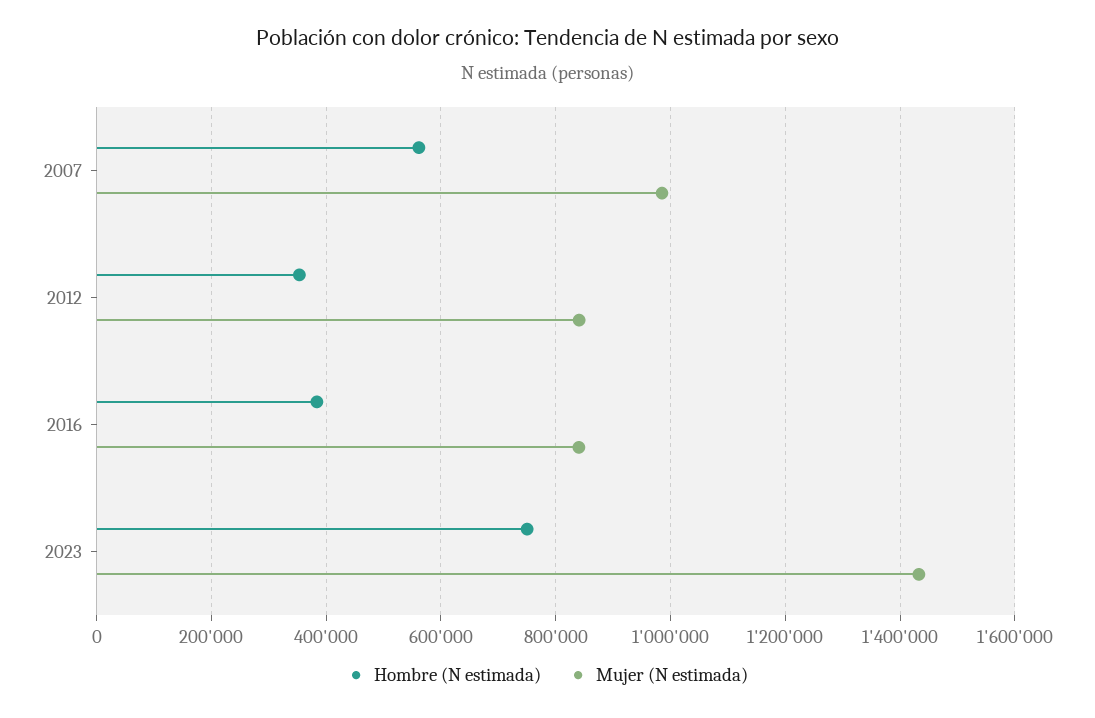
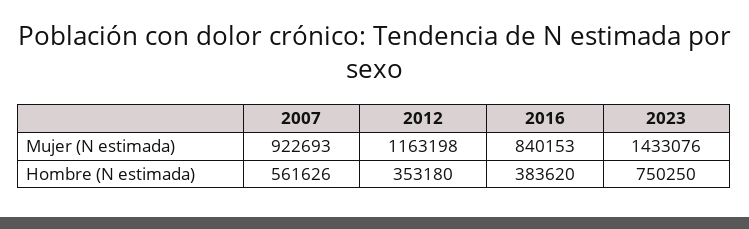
Mujer (N estimada), 2007: 980000 -> 922693
Mujer (N estimada), 2012: 840000 -> 1163198

